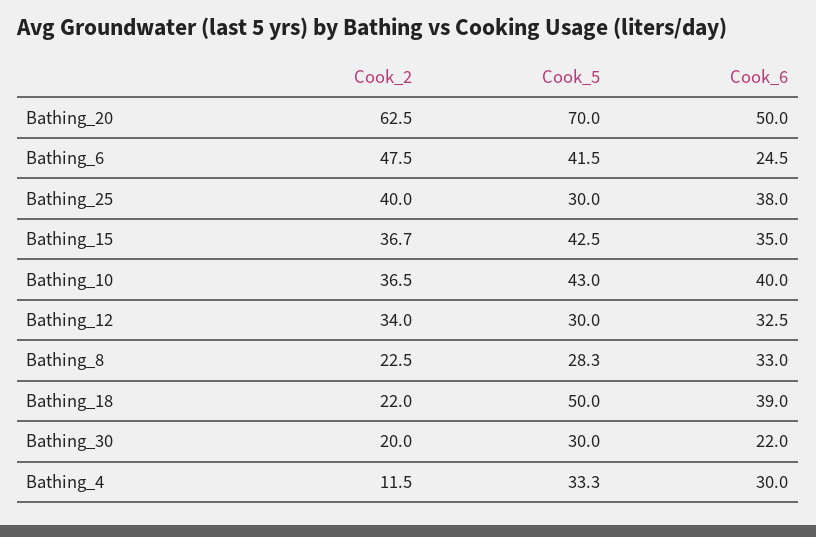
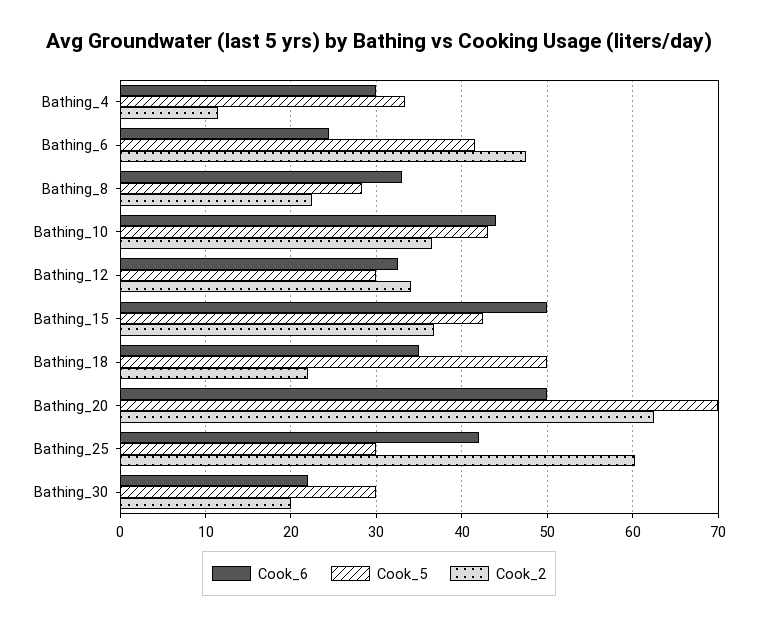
Cook_2, Bathing_25: 40 -> 60
Cook_6, Bathing_25: 38 -> 42
Cook_6, Bathing_15: 35 -> 50
Cook_6, Bathing_10: 40 -> 44
Cook_6, Bathing_18: 39 -> 35

